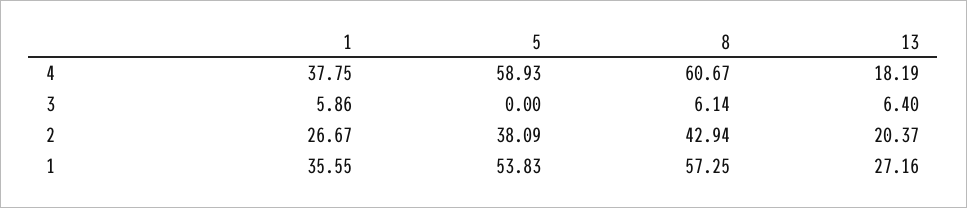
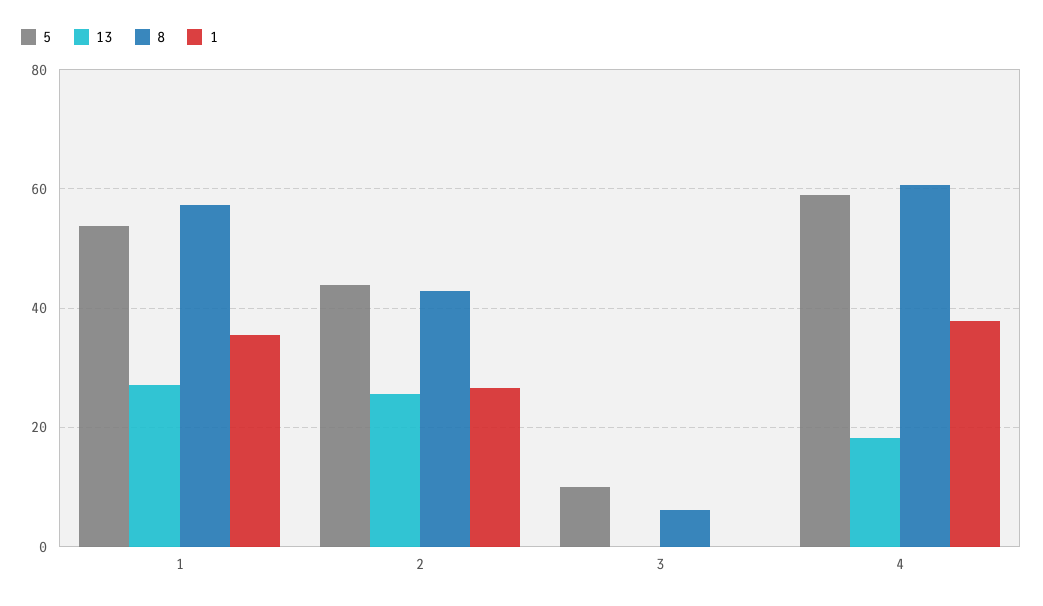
1, 3: 5.86 -> 0
5, 3: 0 -> 10
13, 3: 6.4 -> 0
5, 2: 38.09 -> 44
13, 2: 20.37 -> 26

